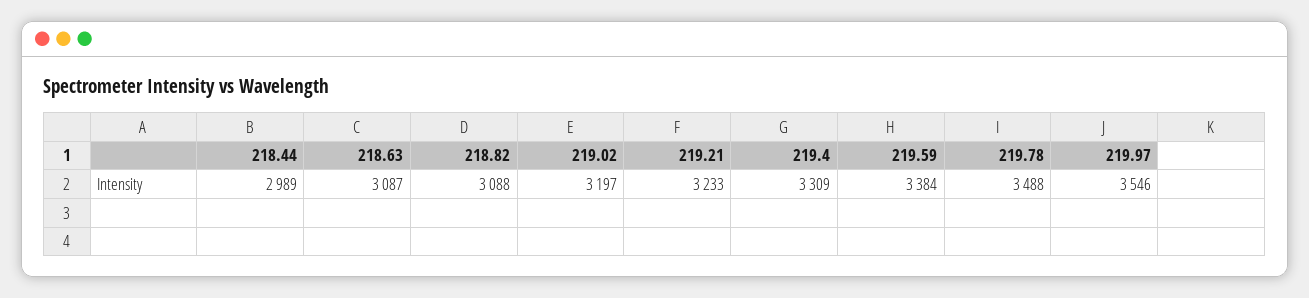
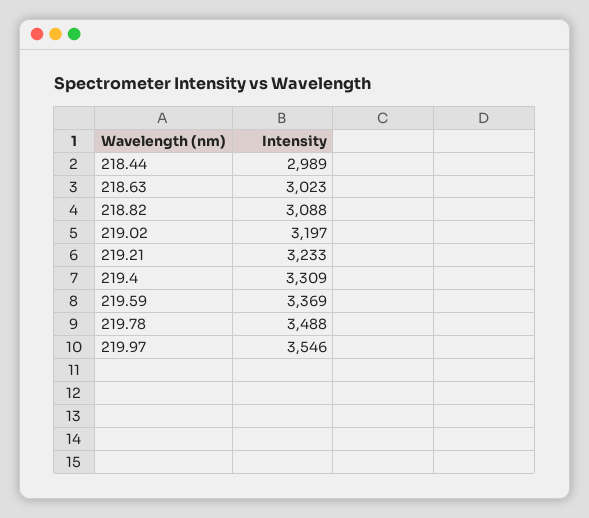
218.63: 3087 -> 3023
219.59: 3384 -> 3369

